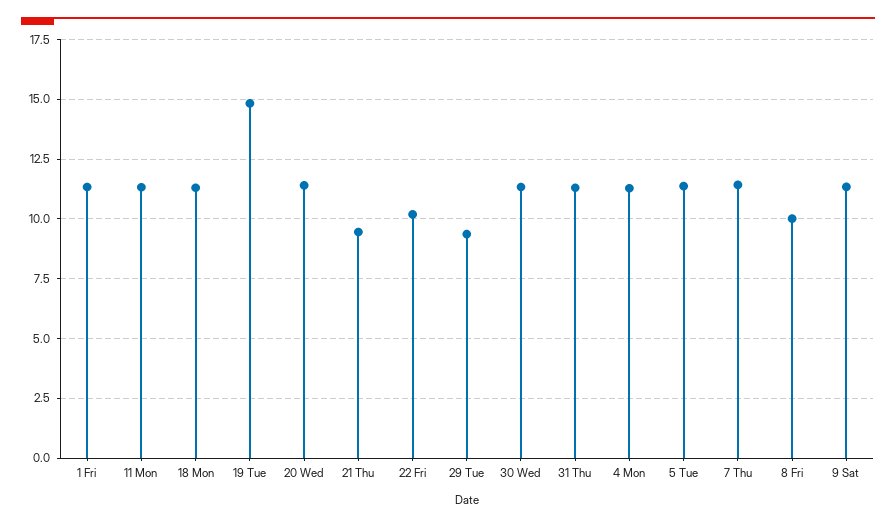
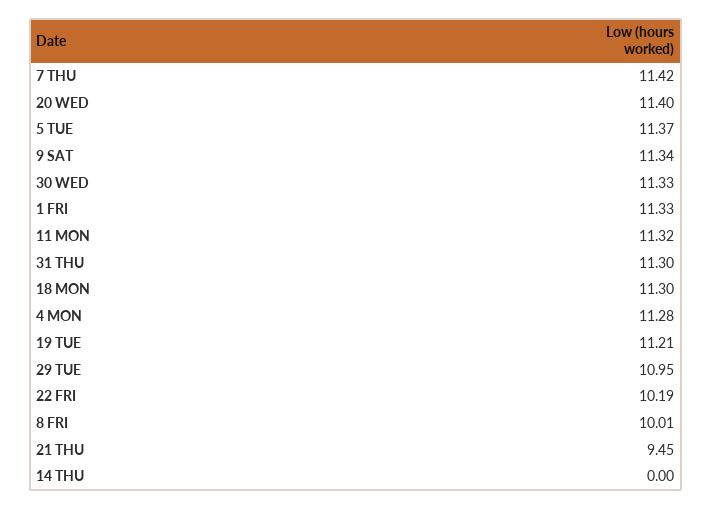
19 Tue: 15 -> 11.21
29 Tue: 9.5 -> 10.95
14 THU: none -> 0

